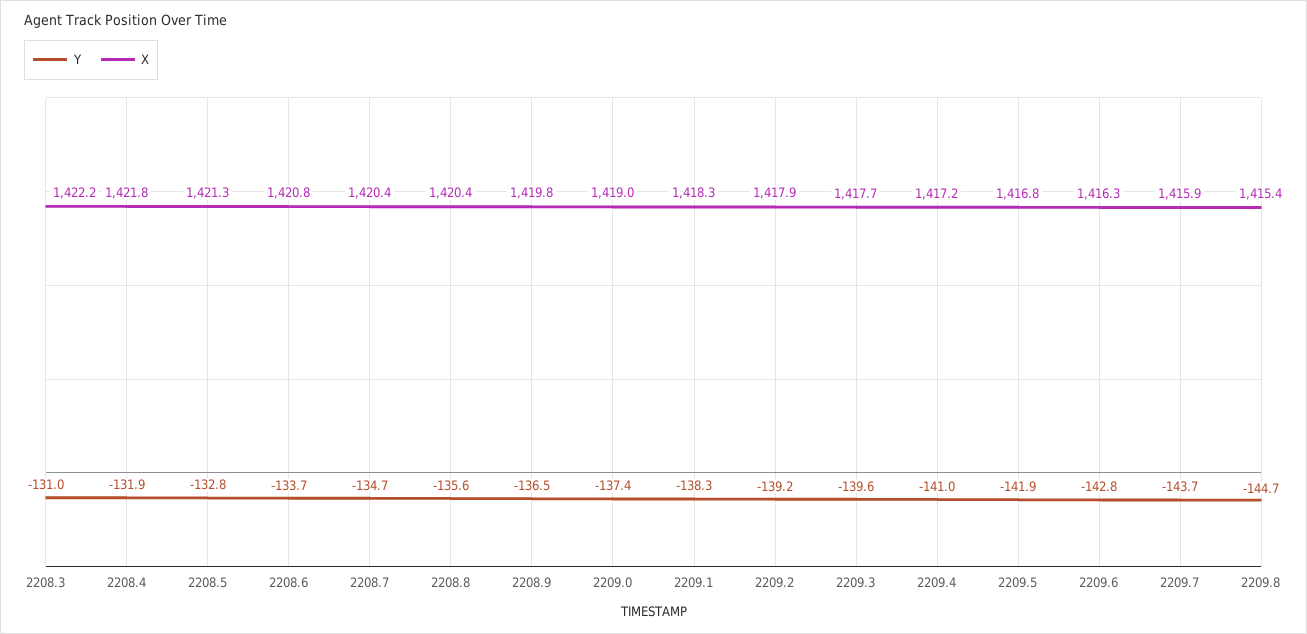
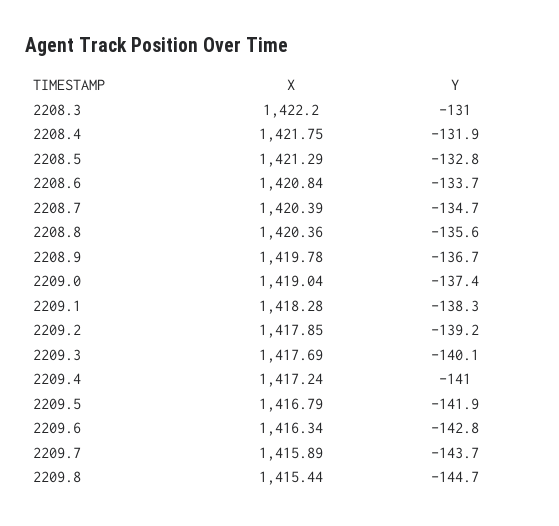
Y, 2208.9: -136.5 -> -136.7
Y, 2209.3: -139.6 -> -140.1

